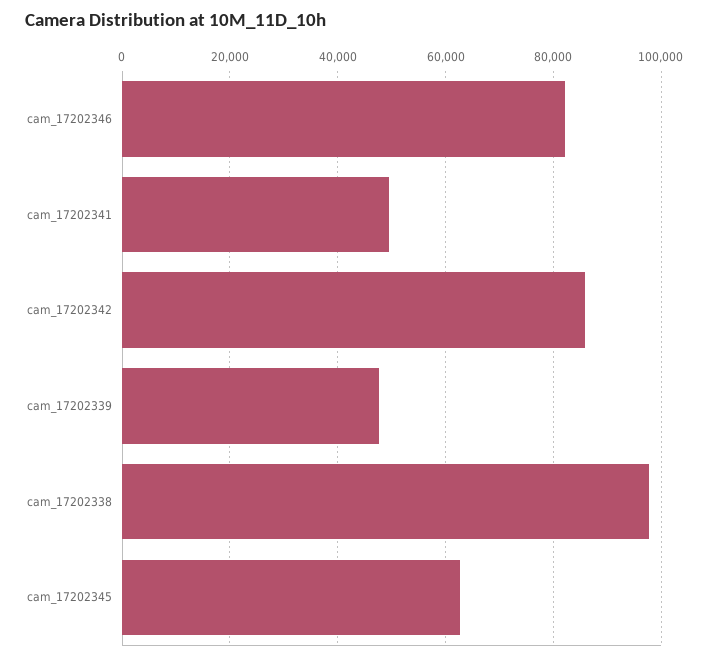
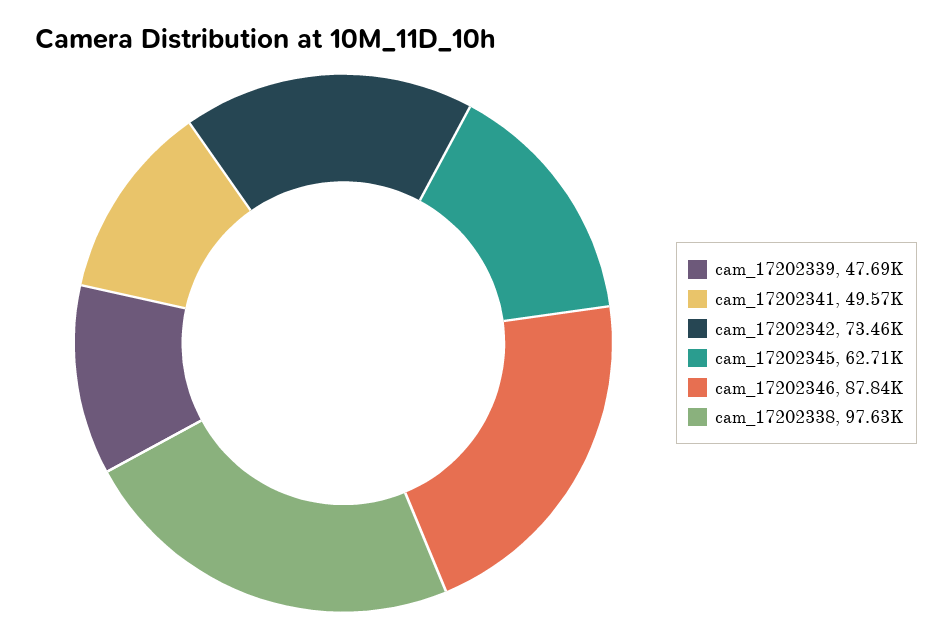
cam_17202346: 82000 -> 87840
cam_17202342: 86000 -> 73460

